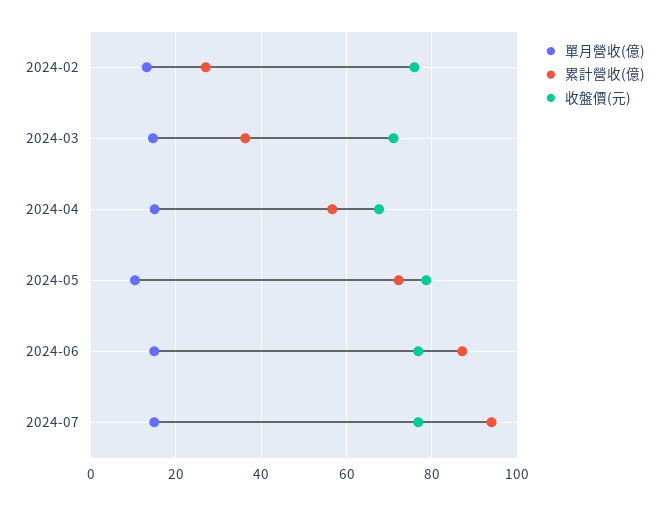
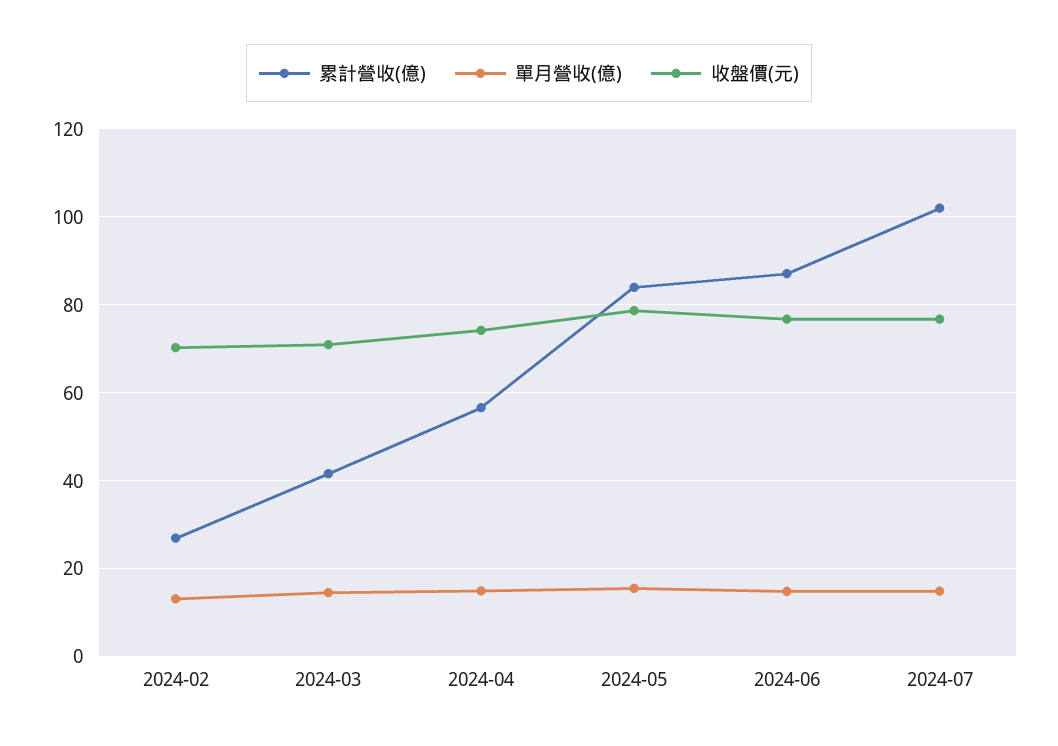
收盤價(元), 2024-02: 76 -> 70
累計營收(億), 2024-03: 36 -> 42
收盤價(元), 2024-04: 68 -> 74
單月營收(億), 2024-05: 10 -> 16
累計營收(億), 2024-05: 72 -> 84
累計營收(億), 2024-07: 94 -> 102

